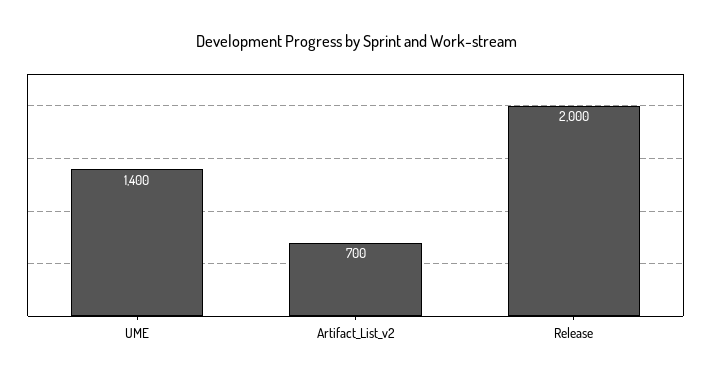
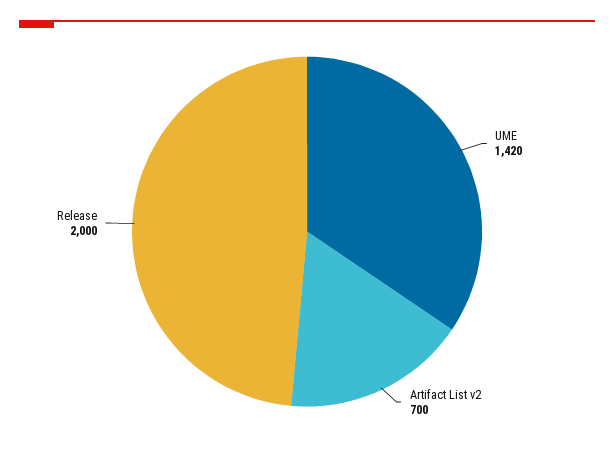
UME: 1400 -> 1420

